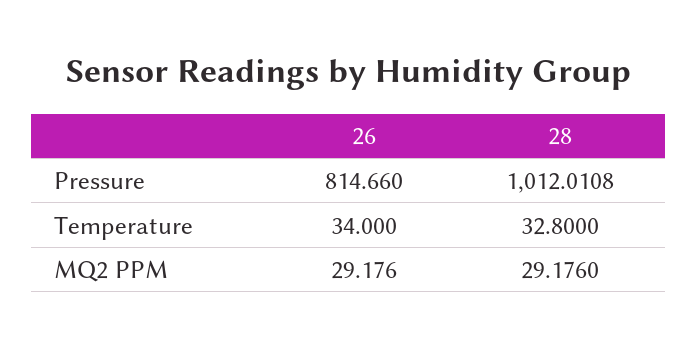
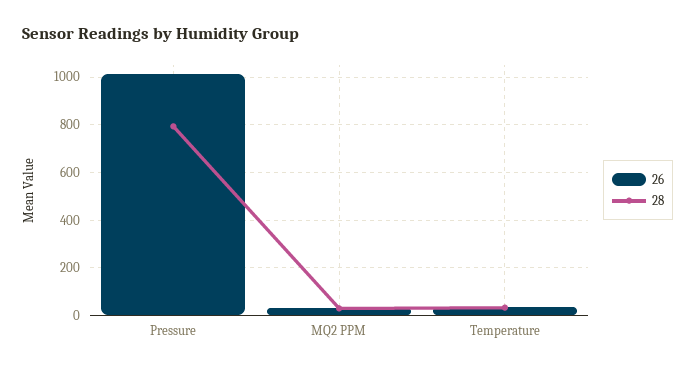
26, Pressure: 814.66 -> 1000
28, Pressure: 1012.0108 -> 800

